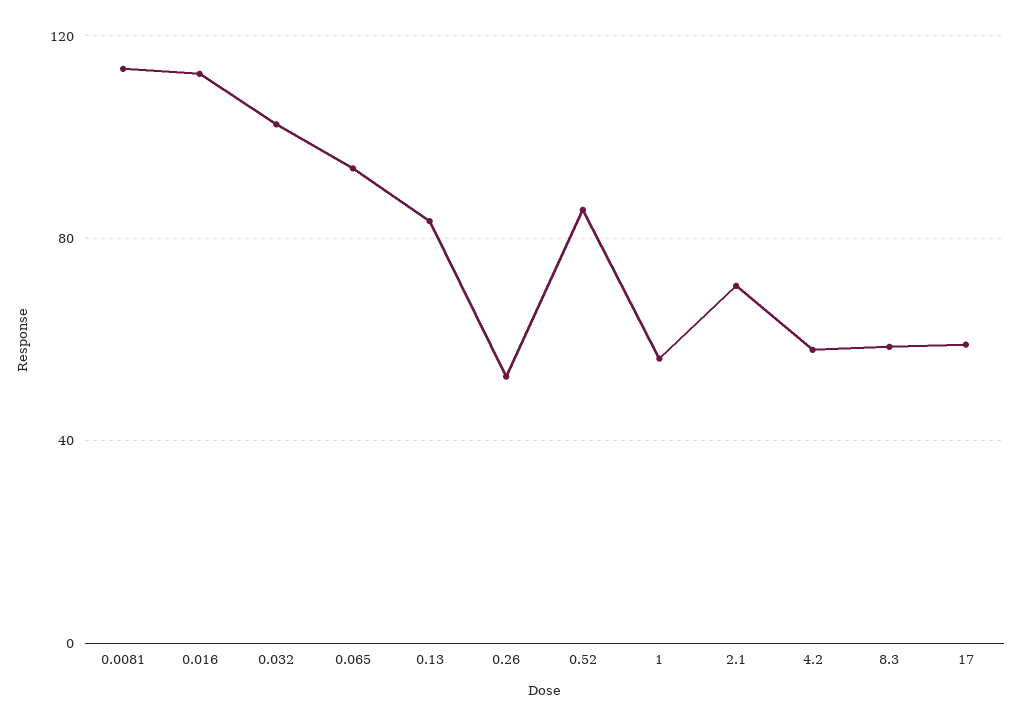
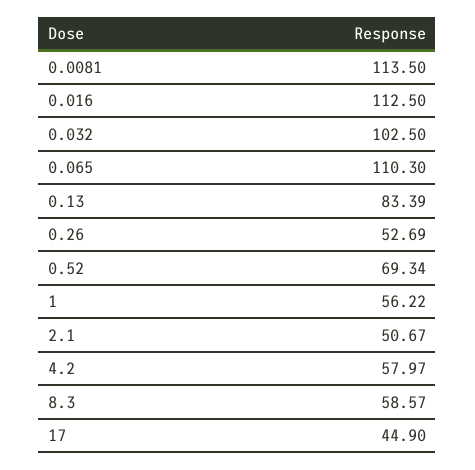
0.065: 95 -> 110.3
0.52: 85 -> 69.34
2.1: 70 -> 50.67
17: 60 -> 44.9

